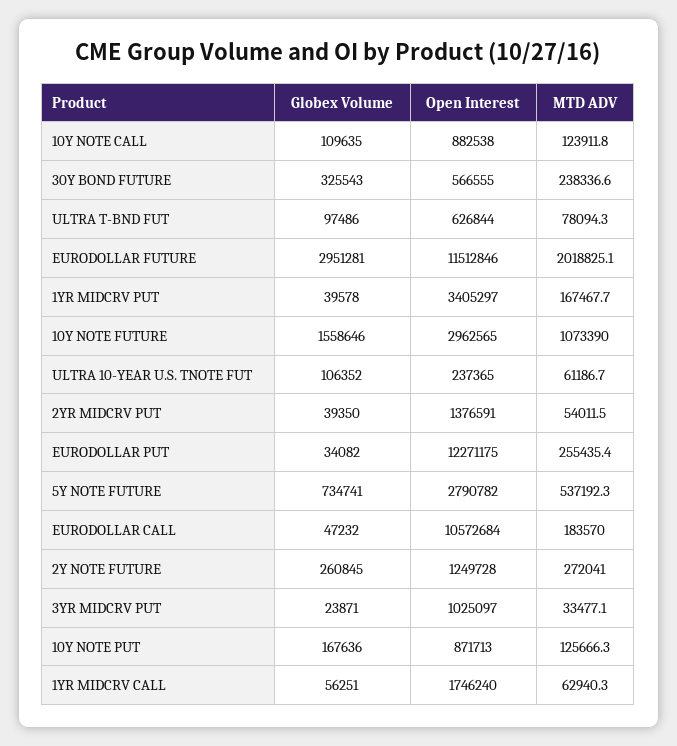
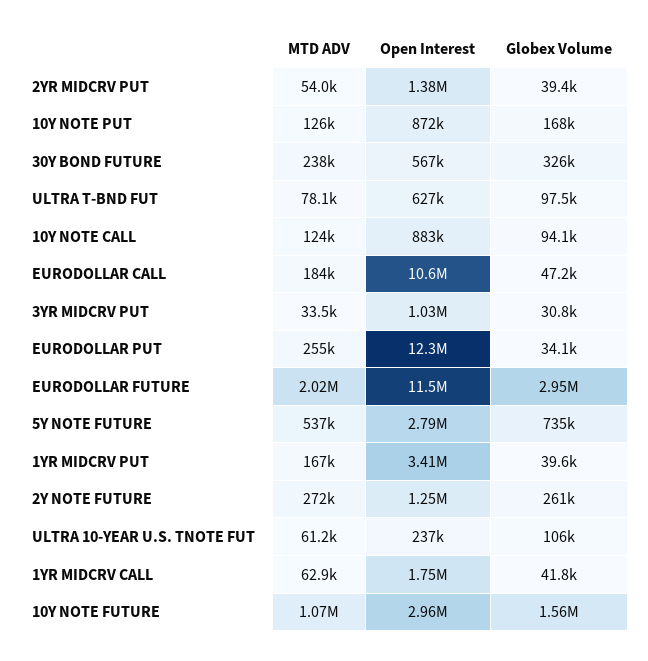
Globex Volume, 10Y NOTE CALL: 109635 -> 94100
Globex Volume, 3YR MIDCRV PUT: 23871 -> 30800
Globex Volume, 1YR MIDCRV CALL: 56251 -> 41800

